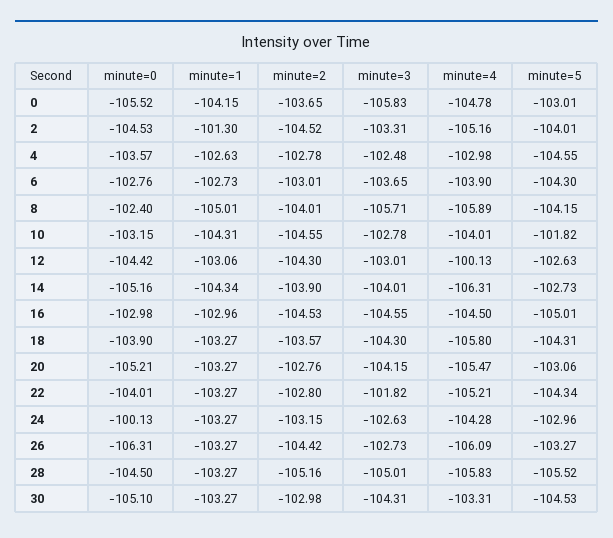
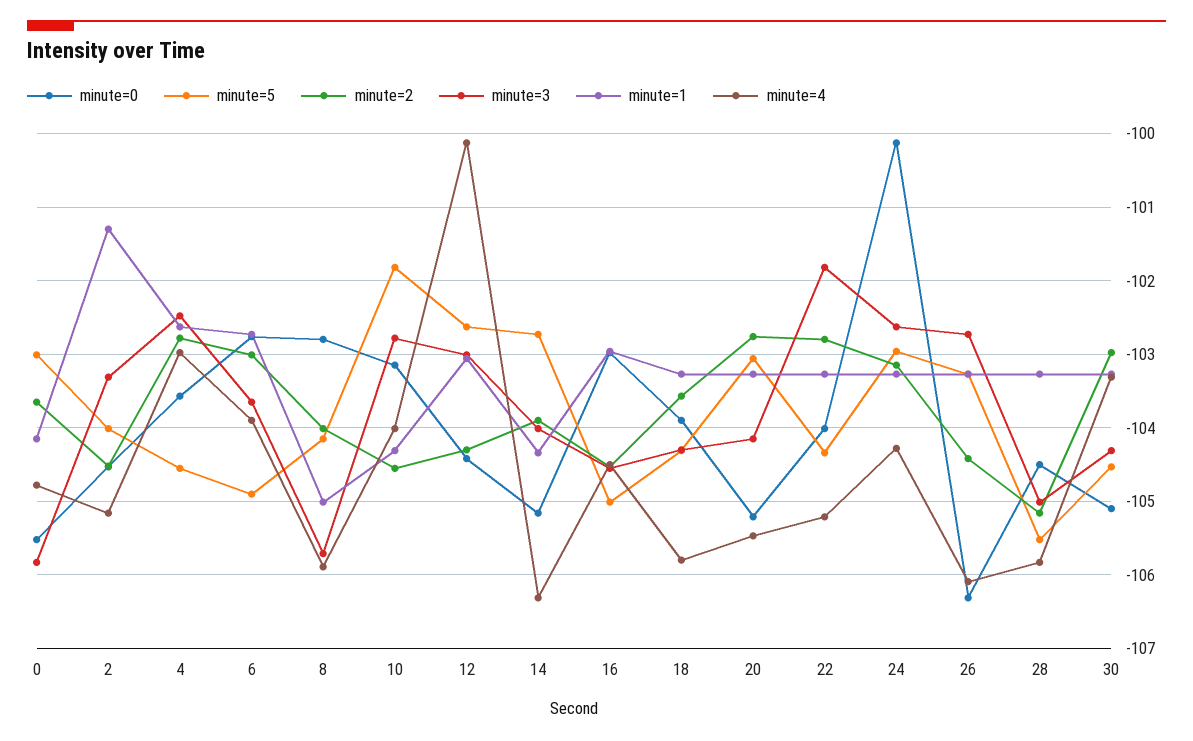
minute=5, 6: -104.3 -> -104.9
minute=0, 8: -102.4 -> -102.8

